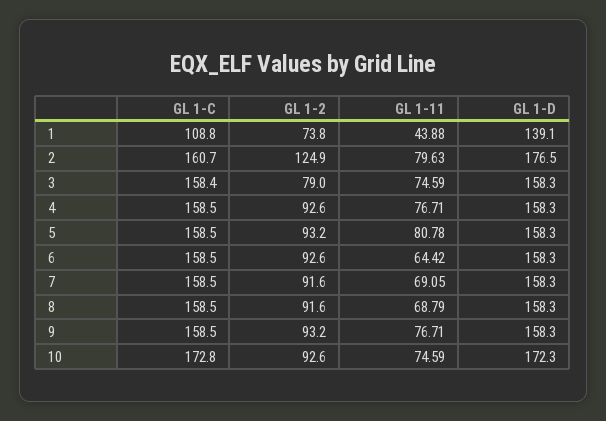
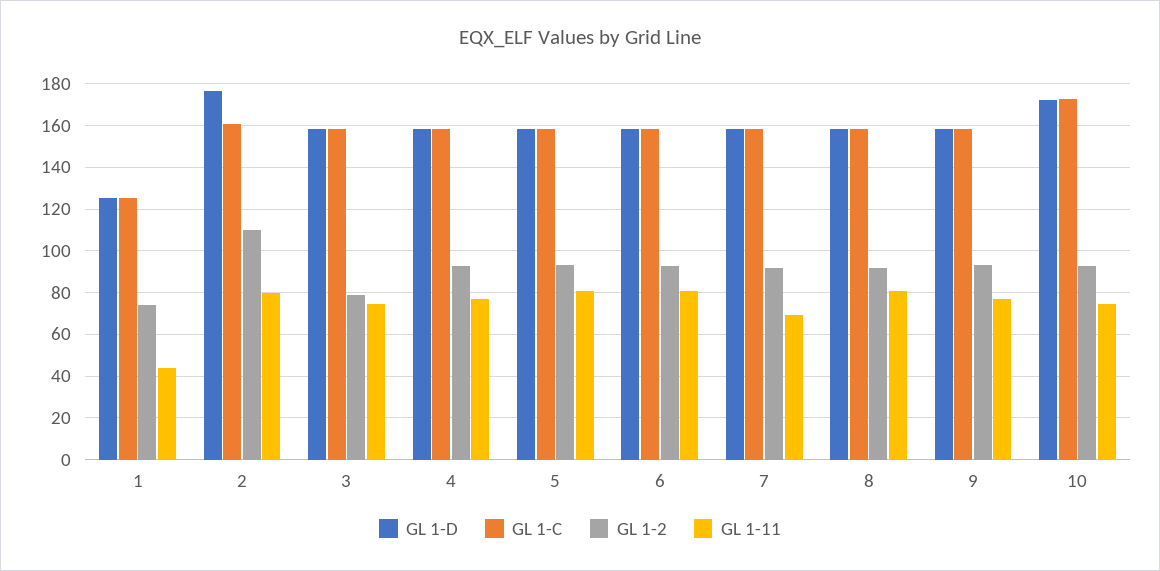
GL 1-C, 1: 108.8 -> 125
GL 1-D, 1: 139.1 -> 125
GL 1-2, 2: 124.9 -> 110
GL 1-11, 6: 64.42 -> 80
GL 1-11, 8: 68.79 -> 80

